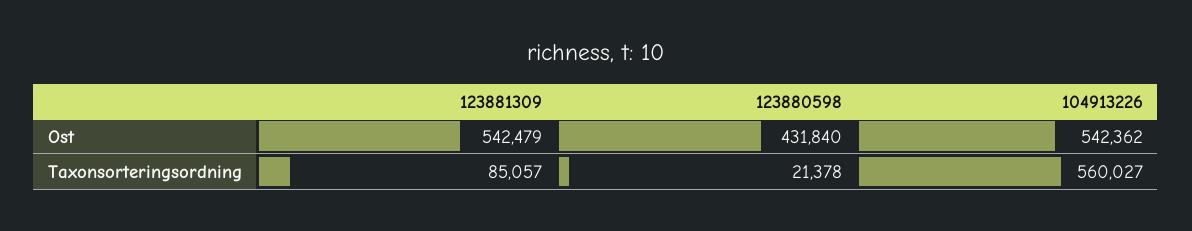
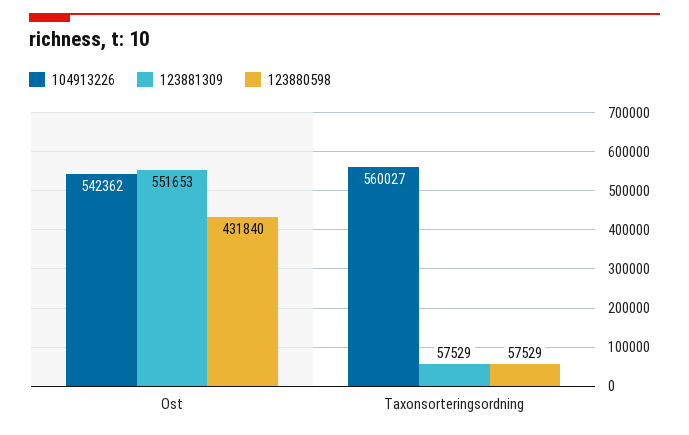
123881309, Ost: 542479 -> 551653
123881309, Taxonsorteringsordning: 85057 -> 57529
123880598, Taxonsorteringsordning: 21378 -> 57529

